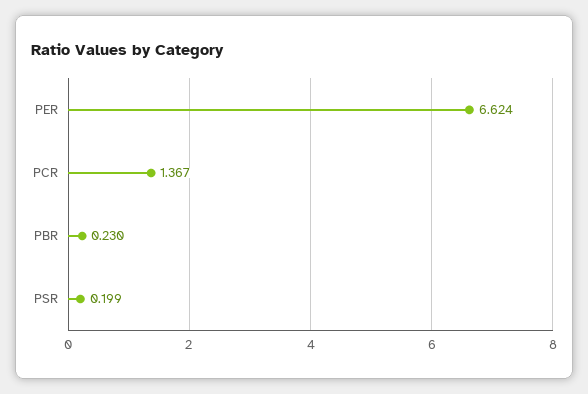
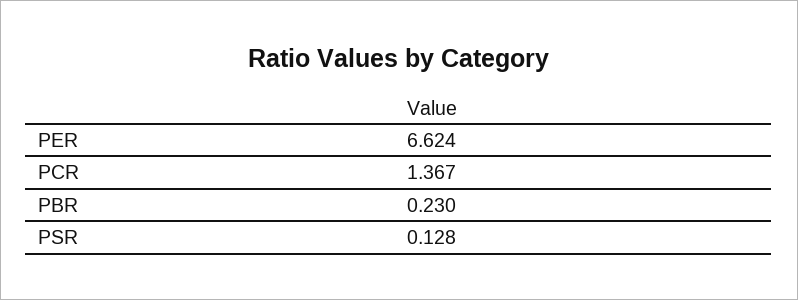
PSR: 0.199 -> 0.128

